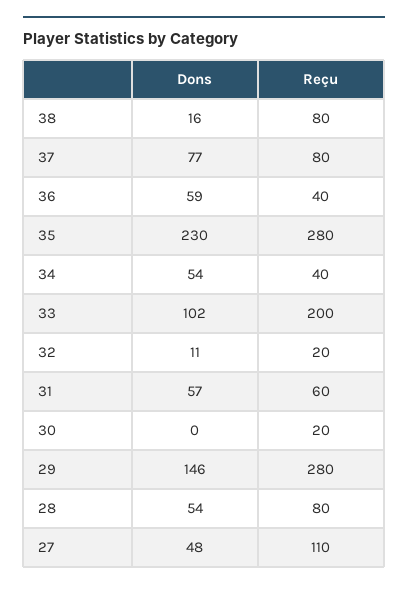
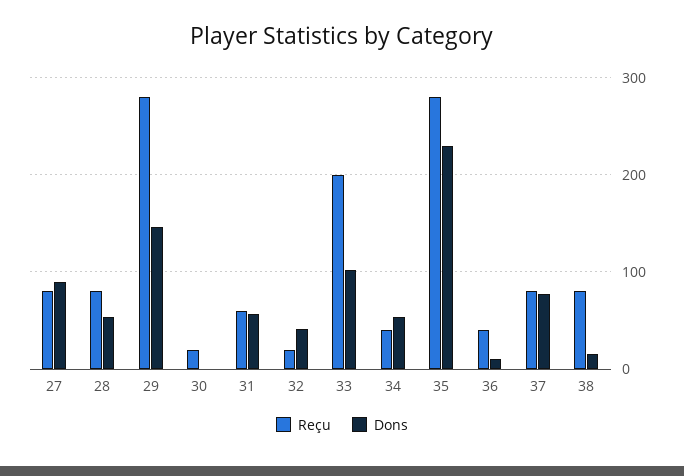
Dons, 36: 59 -> 10
Dons, 32: 11 -> 40
Dons, 27: 48 -> 90
Reçu, 27: 110 -> 80

